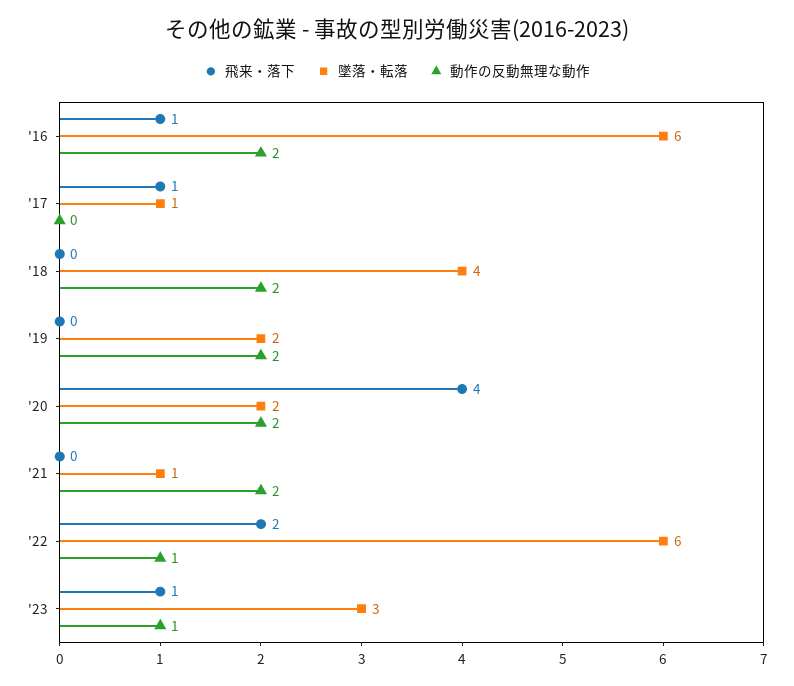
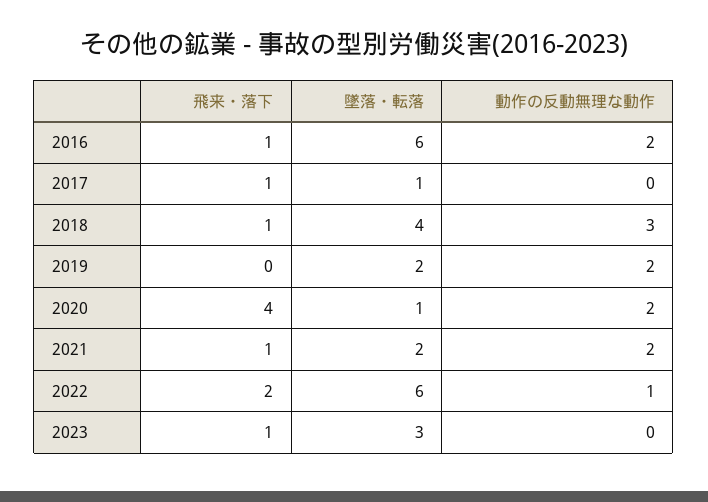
飛来・落下, '18: 0 -> 1
動作の反動無理な動作, '18: 2 -> 3
墜落・転落, '20: 2 -> 1
飛来・落下, '21: 0 -> 1
墜落・転落, '21: 1 -> 2
動作の反動無理な動作, '23: 1 -> 0

